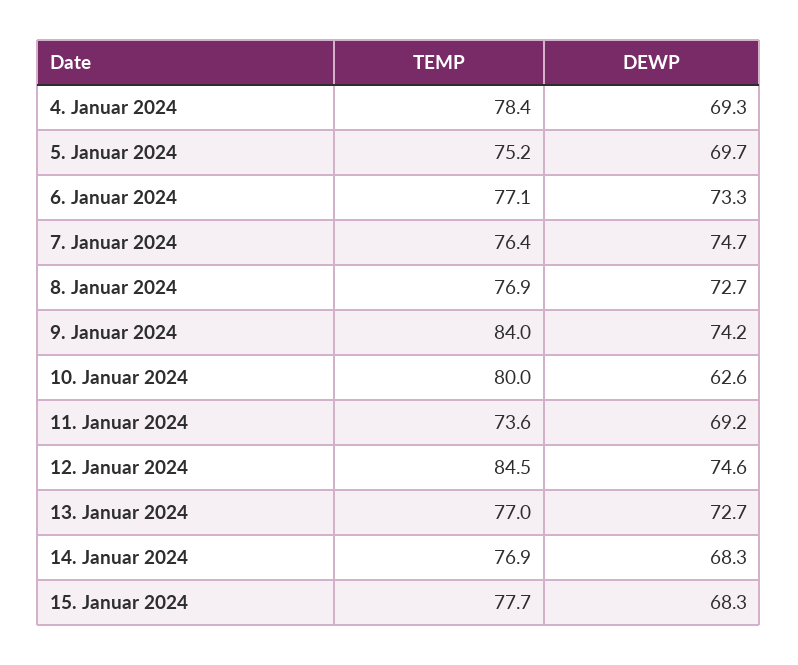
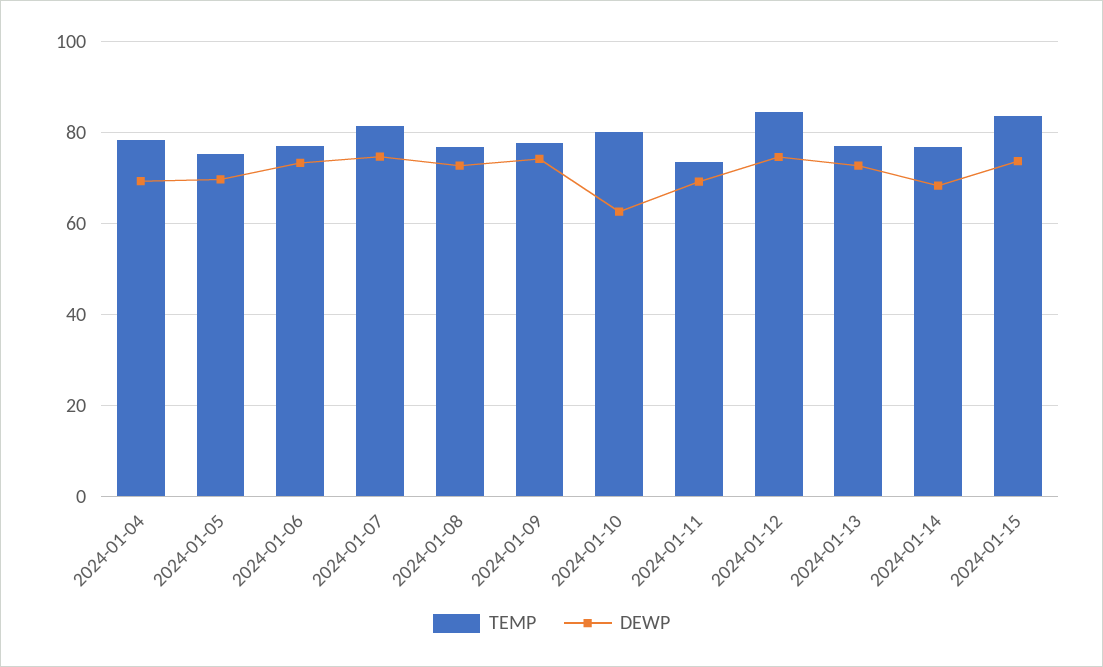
TEMP, 7. Januar 2024: 76.4 -> 82
TEMP, 9. Januar 2024: 84 -> 78
TEMP, 15. Januar 2024: 77.7 -> 84
DEWP, 15. Januar 2024: 68.3 -> 74

